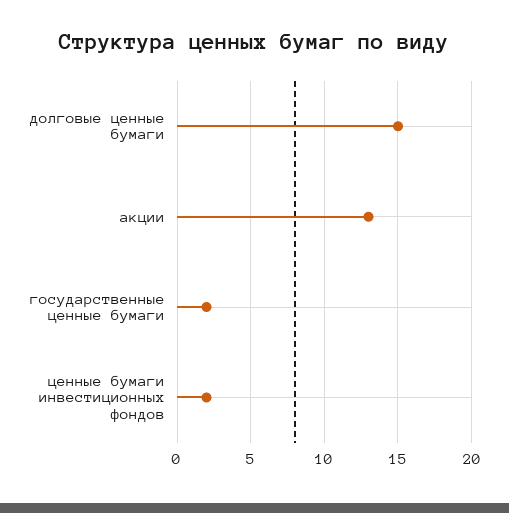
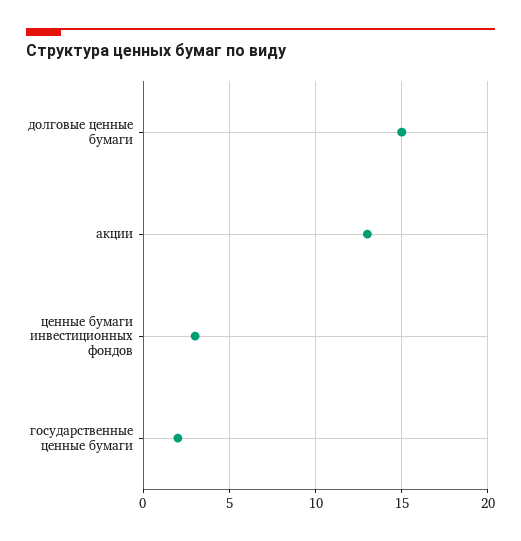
ценные бумаги инвестиционных фондов: 2 -> 3

